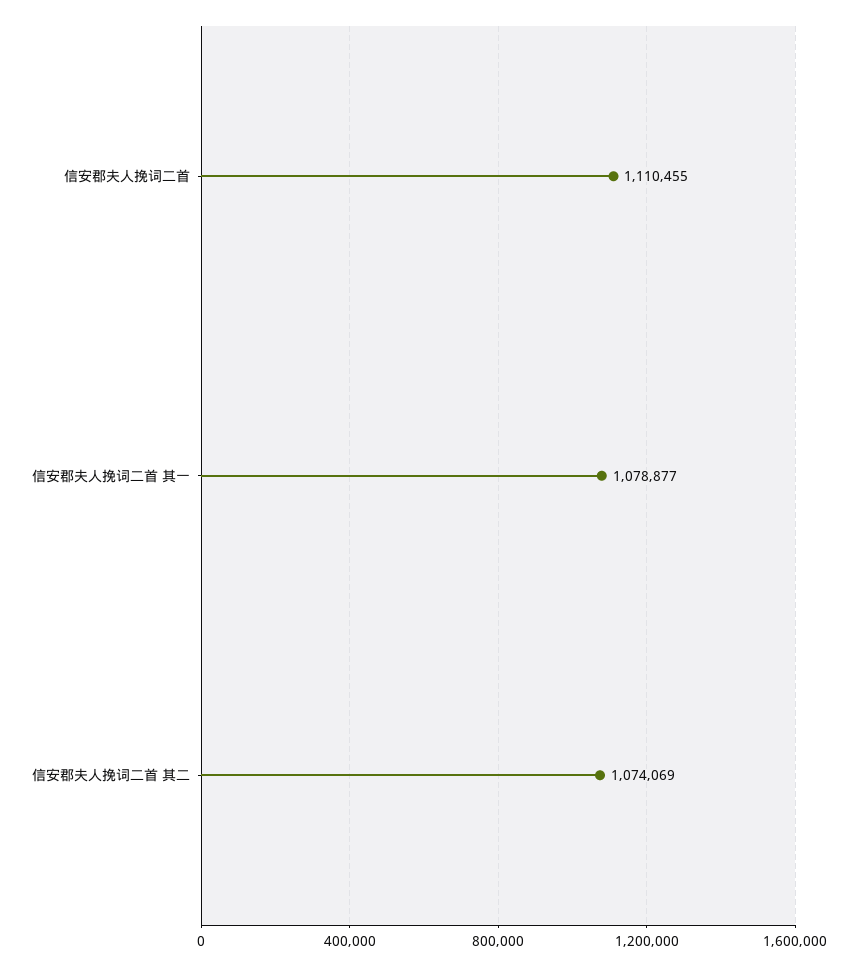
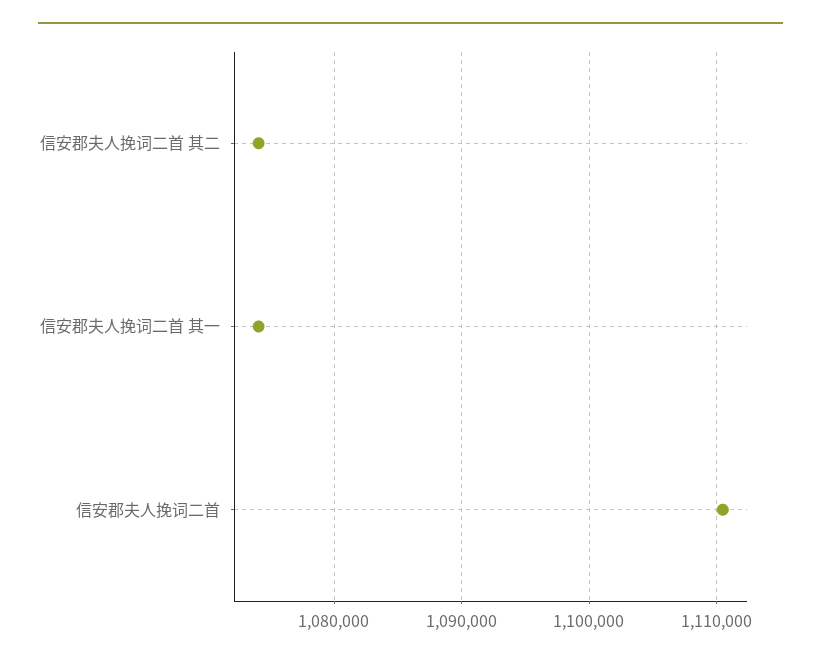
信安郡夫人挽词二首 其一: 1078877 -> 1074000

